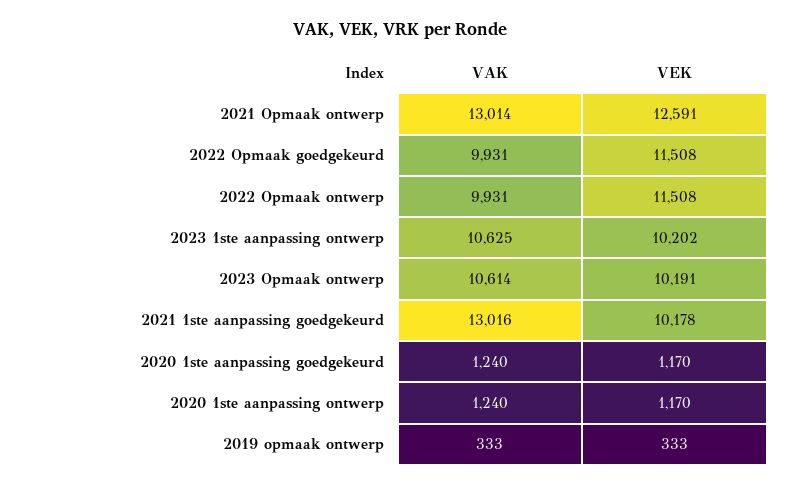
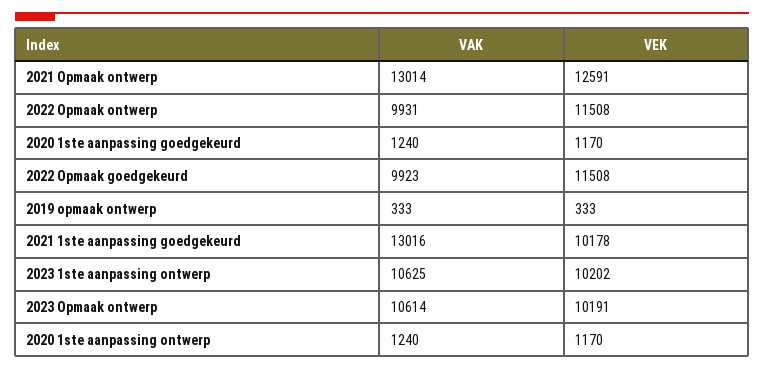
VAK, 2022 Opmaak goedgekeurd: 9931 -> 9923

